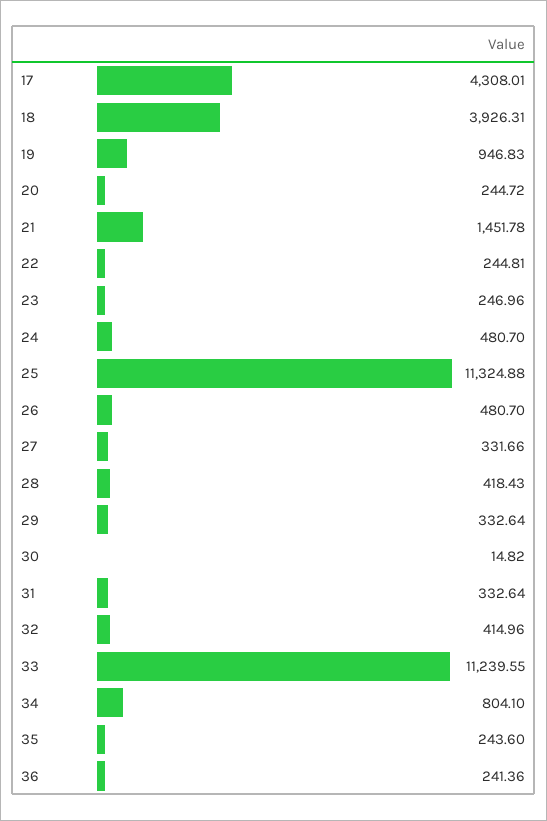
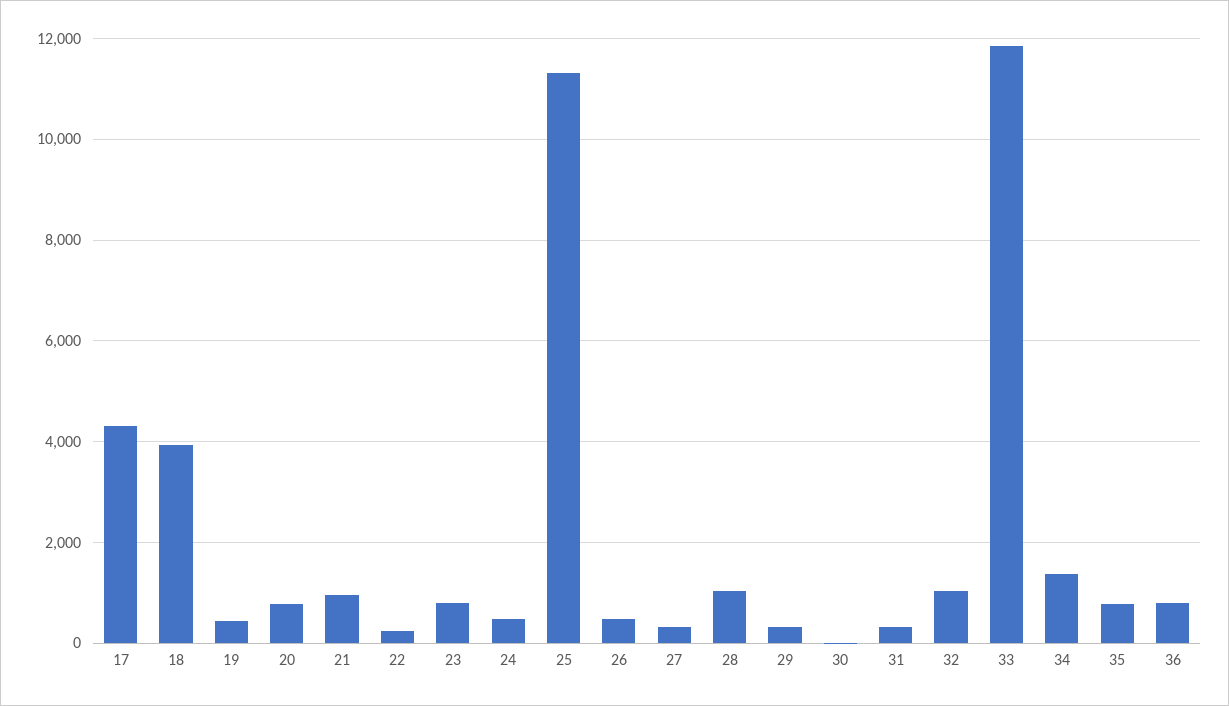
19: 946.83 -> 400
20: 244.72 -> 800
21: 1451.78 -> 1000
23: 246.96 -> 800
28: 418.43 -> 1000
32: 414.96 -> 1000
33: 11239.55 -> 11800
34: 804.1 -> 1400
35: 243.6 -> 800
36: 241.36 -> 800

